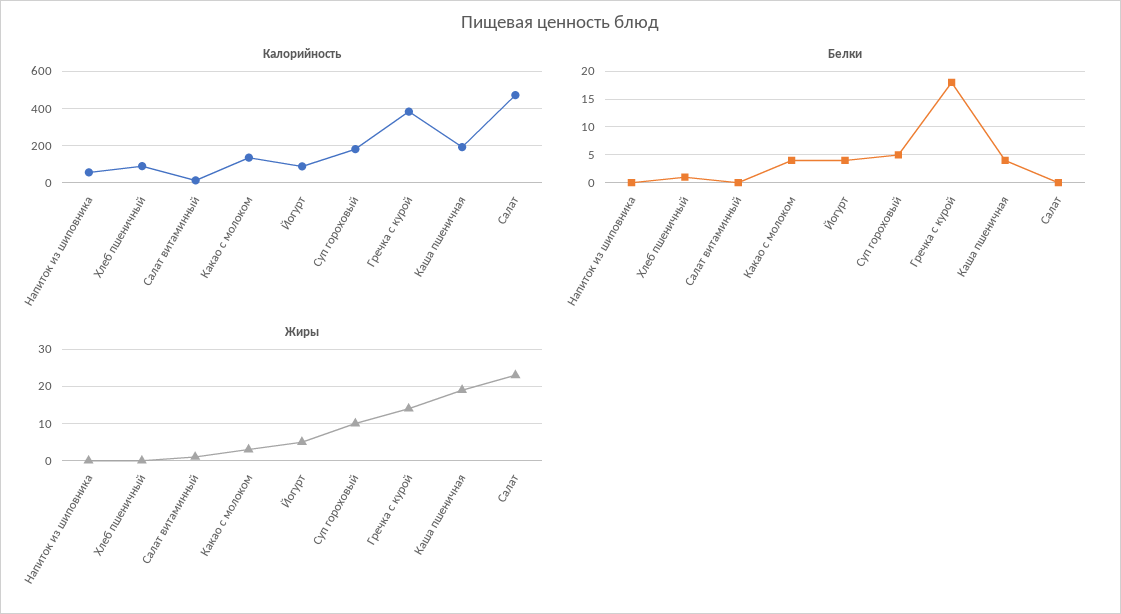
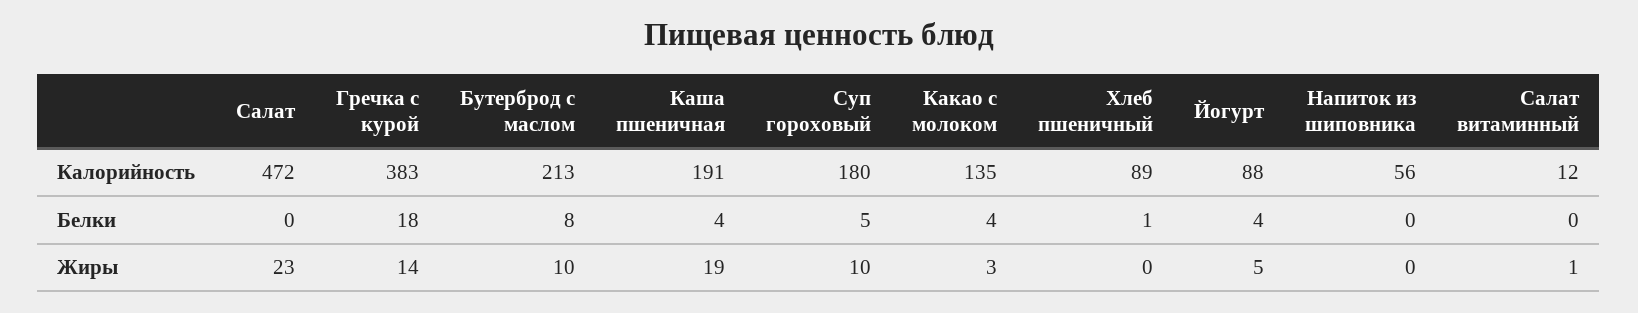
Калорийность, Бутерброд с маслом: none -> 213
Белки, Бутерброд с маслом: none -> 8
Жиры, Бутерброд с маслом: none -> 10

